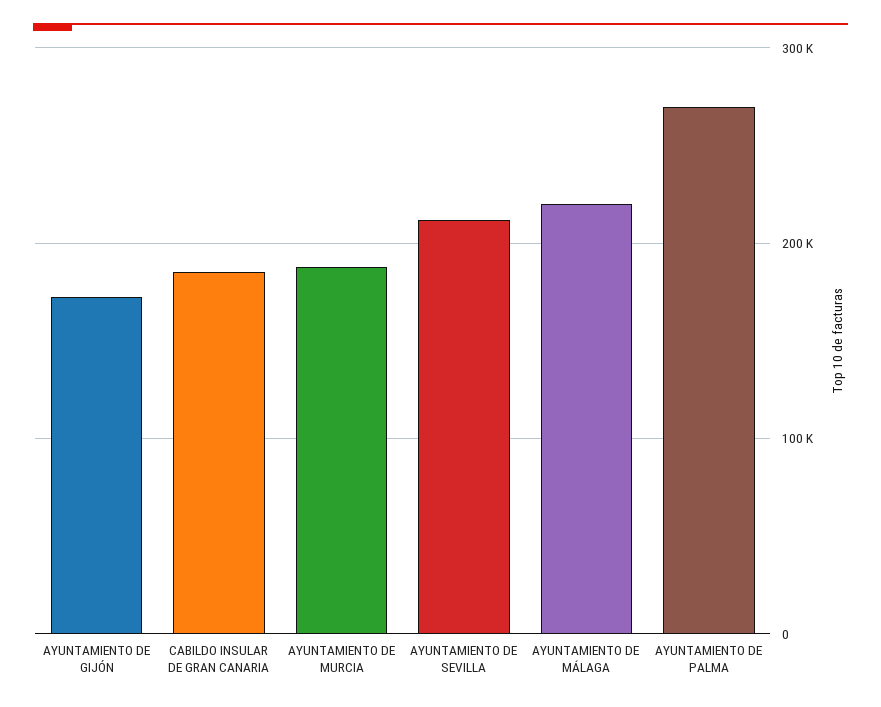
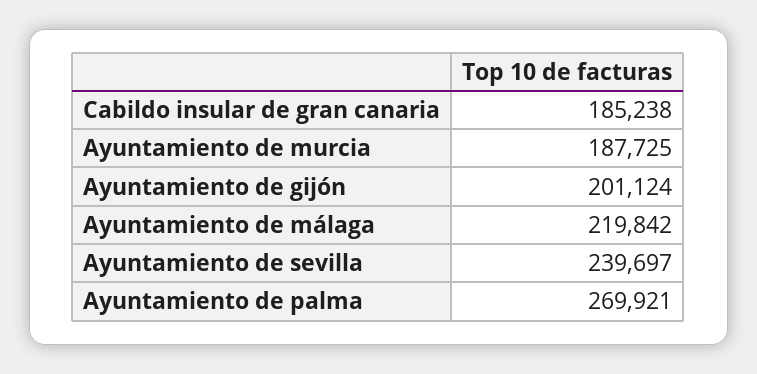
AYUNTAMIENTO DE GIJÓN: 170000 -> 201124
AYUNTAMIENTO DE SEVILLA: 210000 -> 239697

